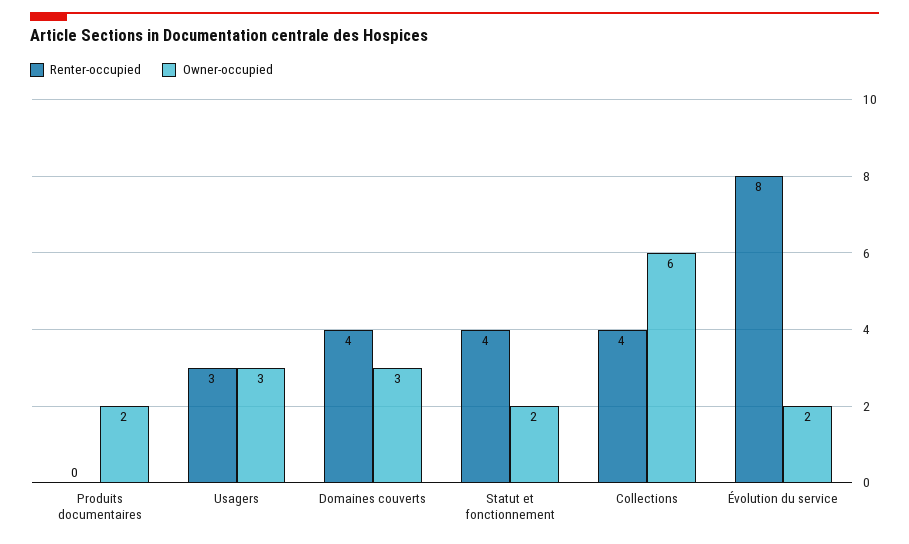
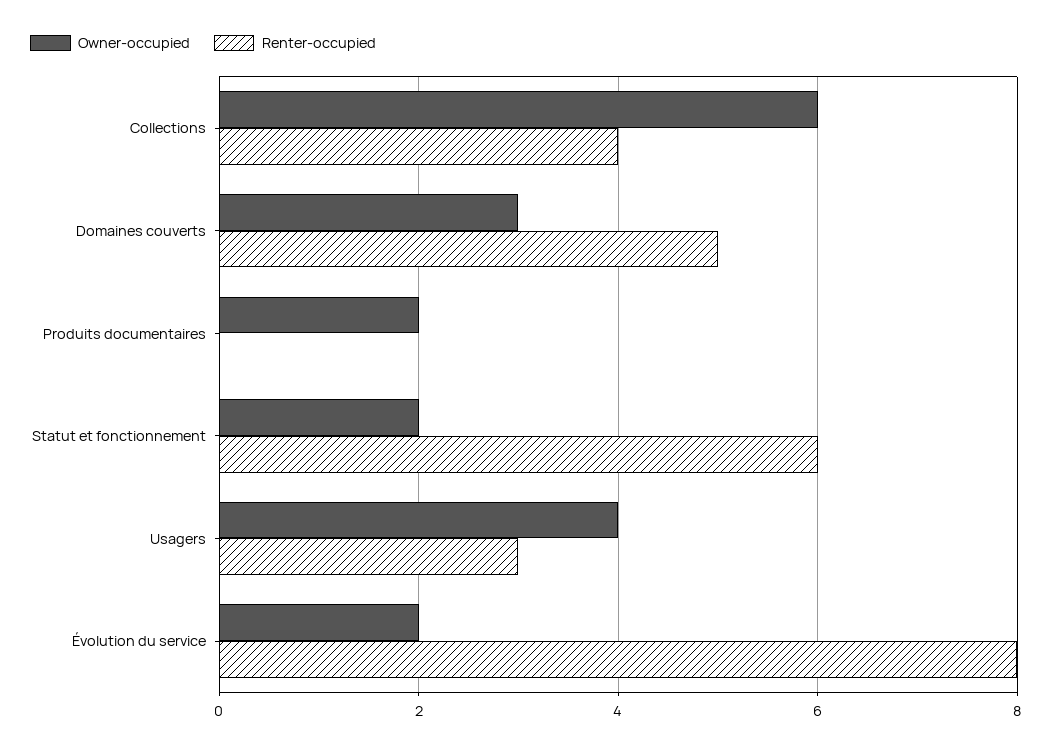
Owner-occupied, Usagers: 3 -> 4
Renter-occupied, Domaines couverts: 4 -> 5
Renter-occupied, Statut et fonctionnement: 4 -> 6

